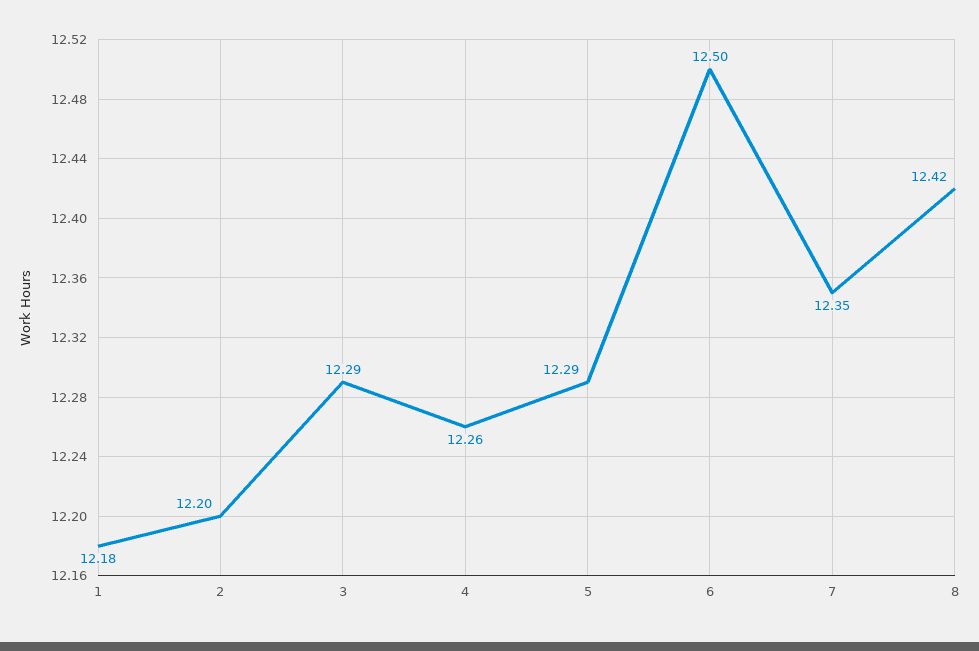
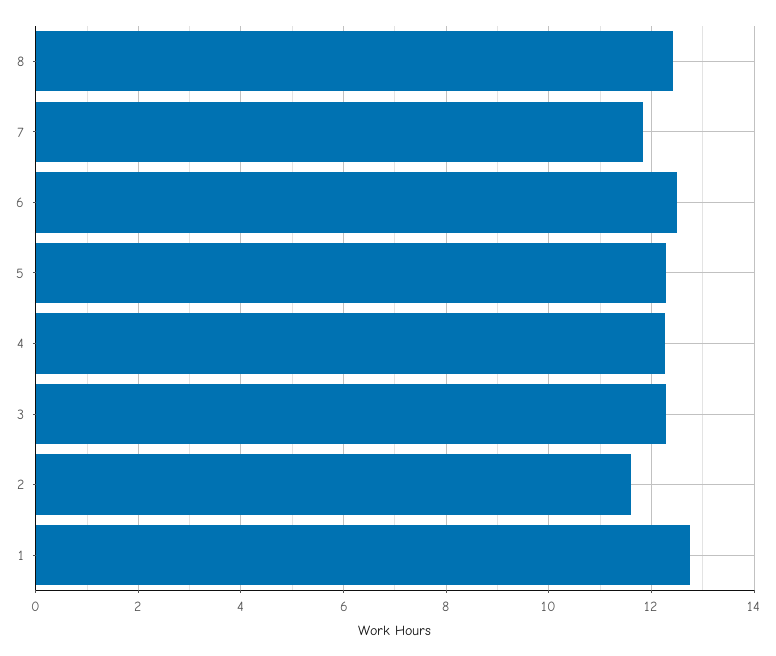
1: 12.18 -> 12.8
2: 12.2 -> 11.6
7: 12.35 -> 11.8

